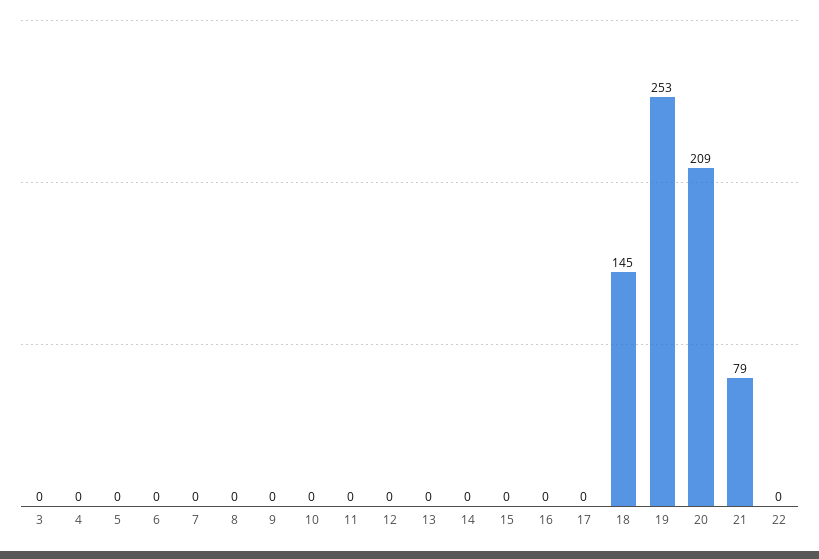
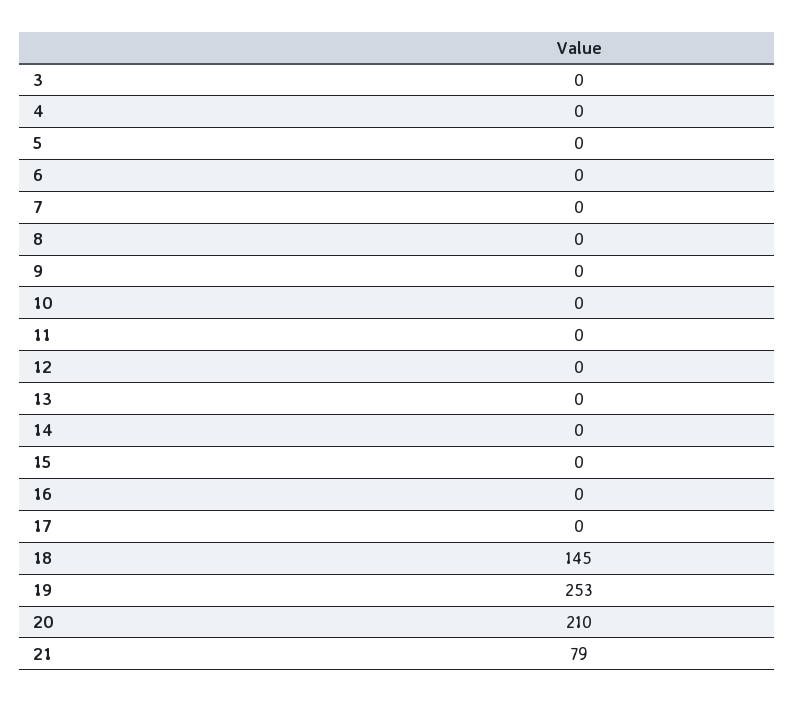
20: 209 -> 210
22: 0 -> none

